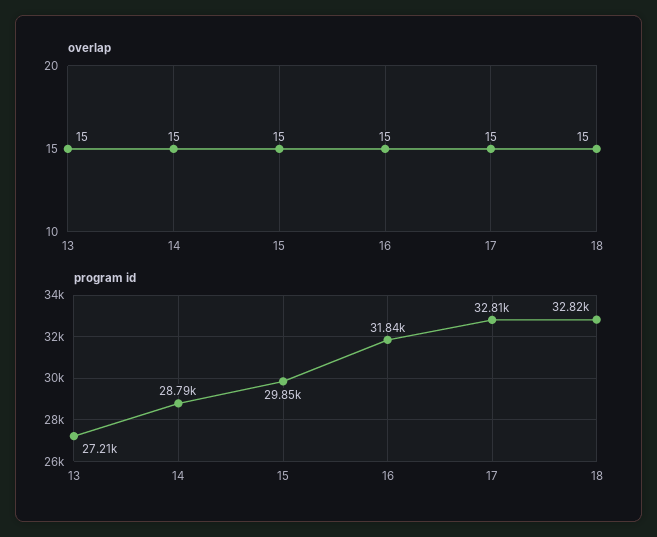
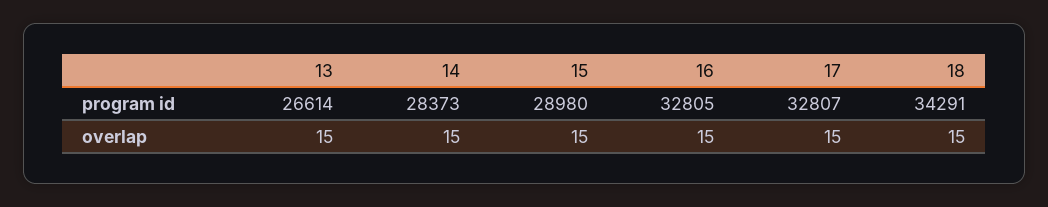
program id, 13: 27210 -> 26614
program id, 14: 28790 -> 28373
program id, 15: 29850 -> 28980
program id, 16: 31840 -> 32805
program id, 18: 32820 -> 34291

